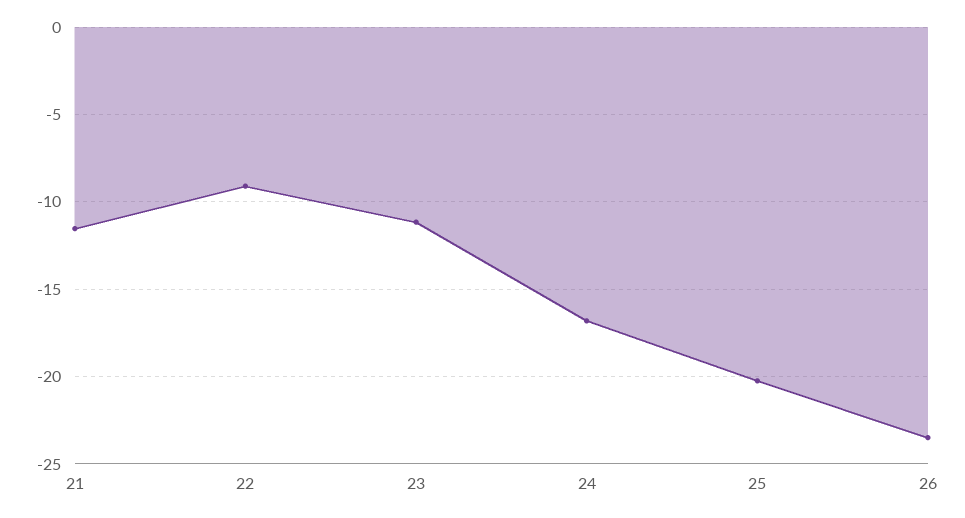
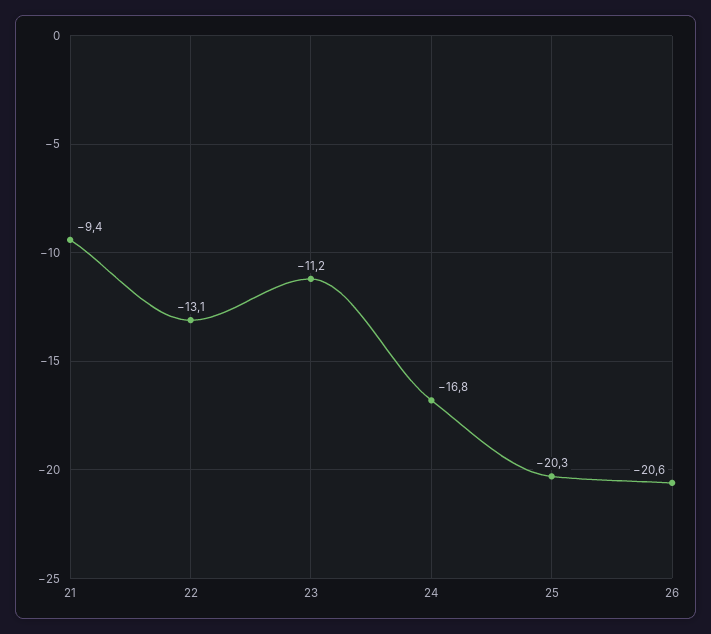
21: -11.5 -> -9.4
22: -9 -> -13.1
26: -23.5 -> -20.6

